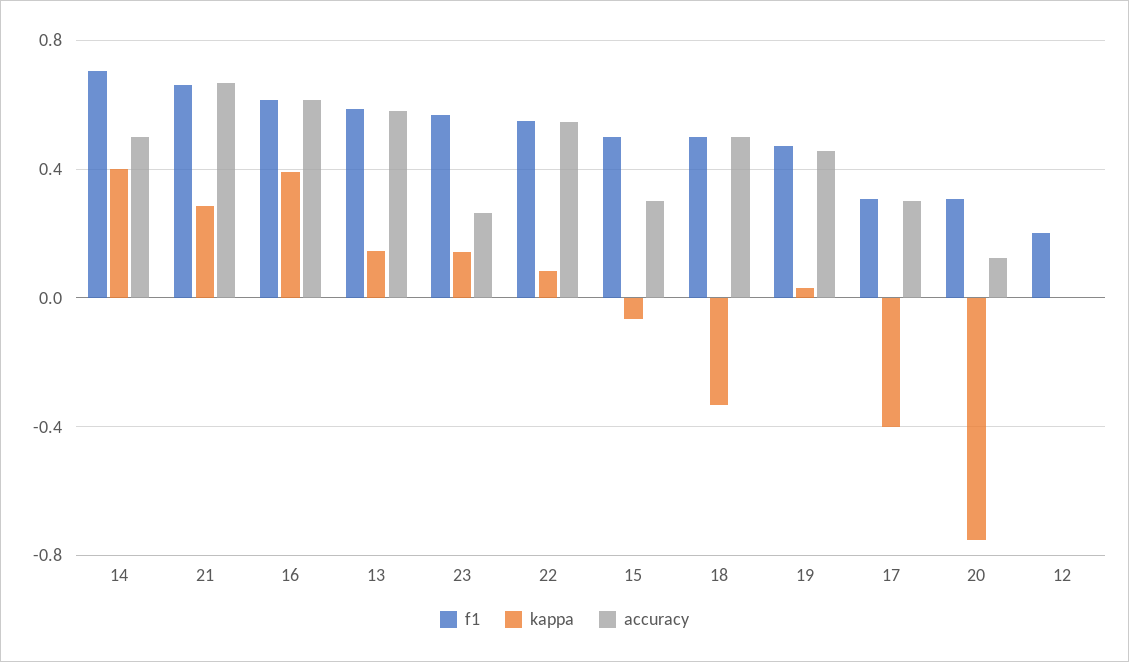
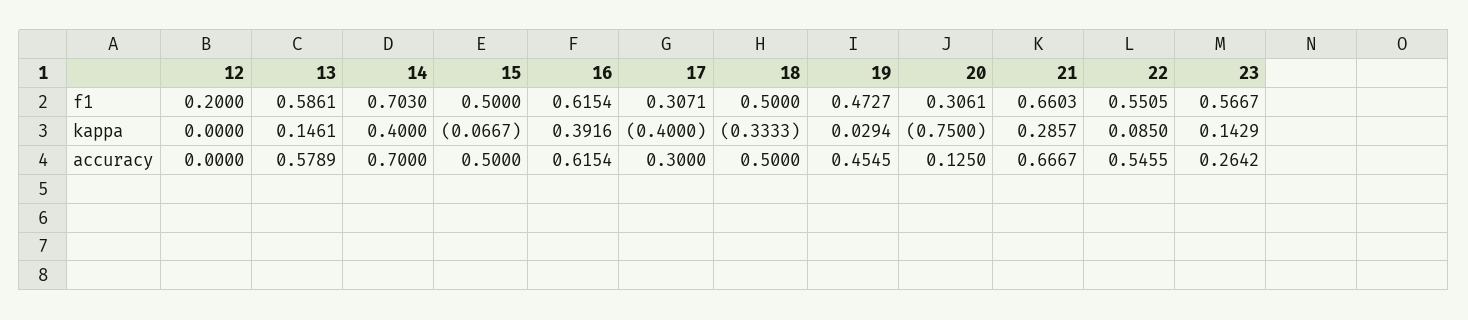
accuracy, 14: 0.5 -> 0.7
accuracy, 15: 0.3 -> 0.5

